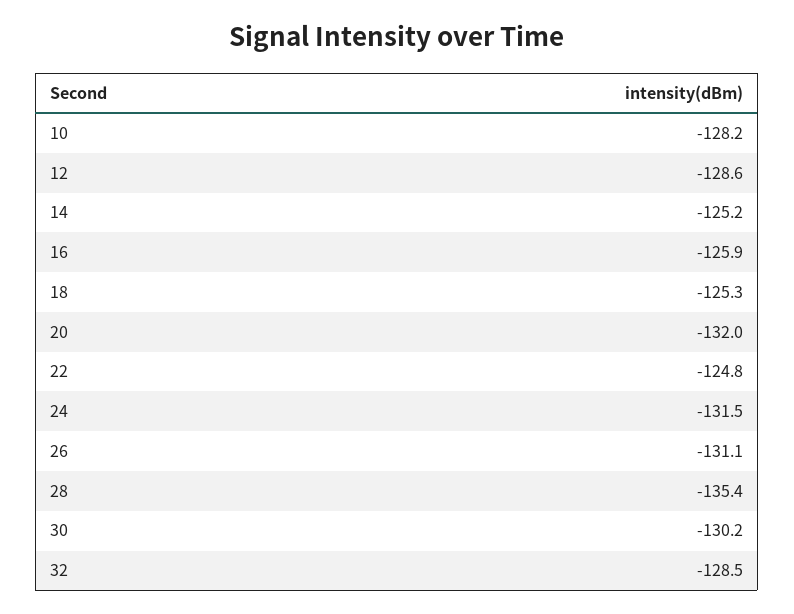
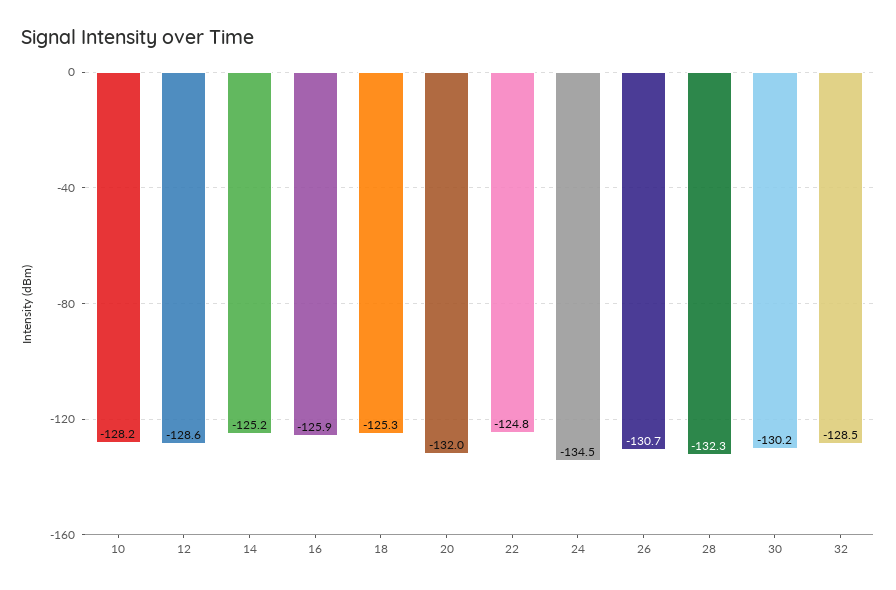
24: -131.5 -> -134.5
26: -131.1 -> -130.7
28: -135.4 -> -132.3

